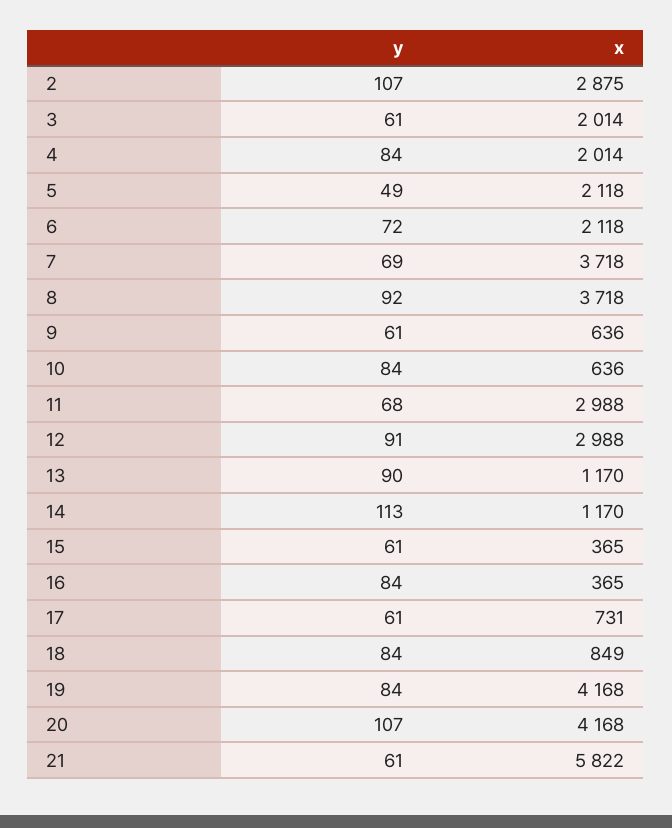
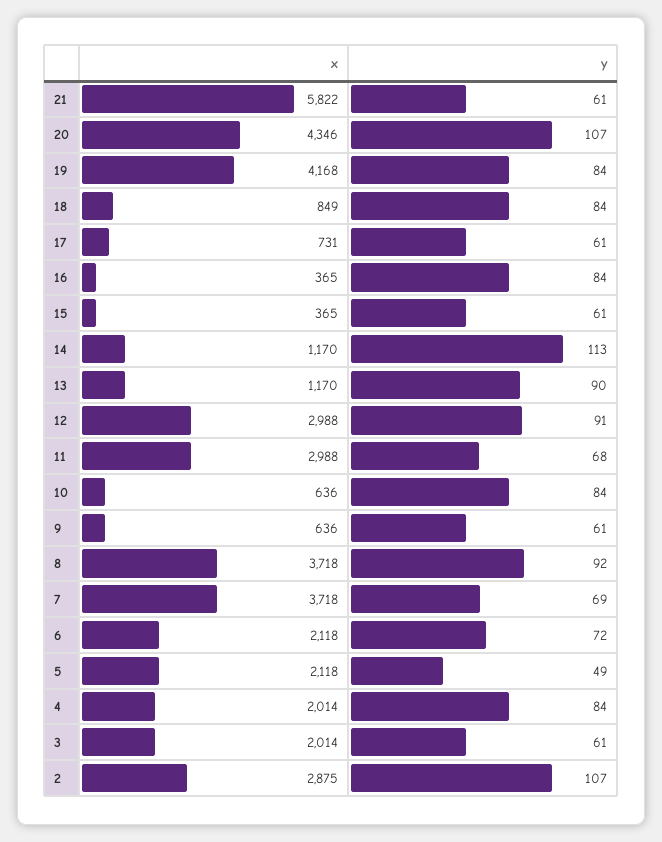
x, 20: 4168 -> 4346

